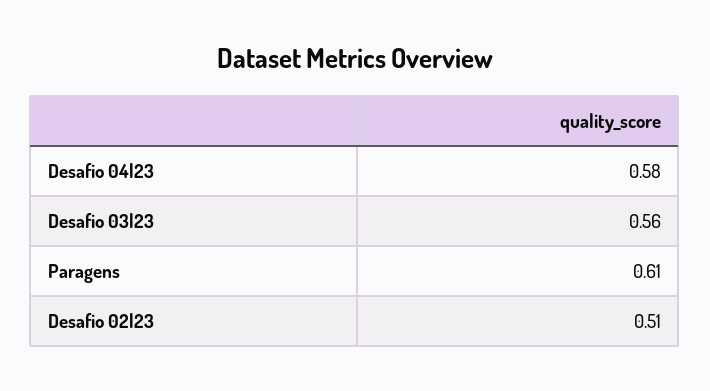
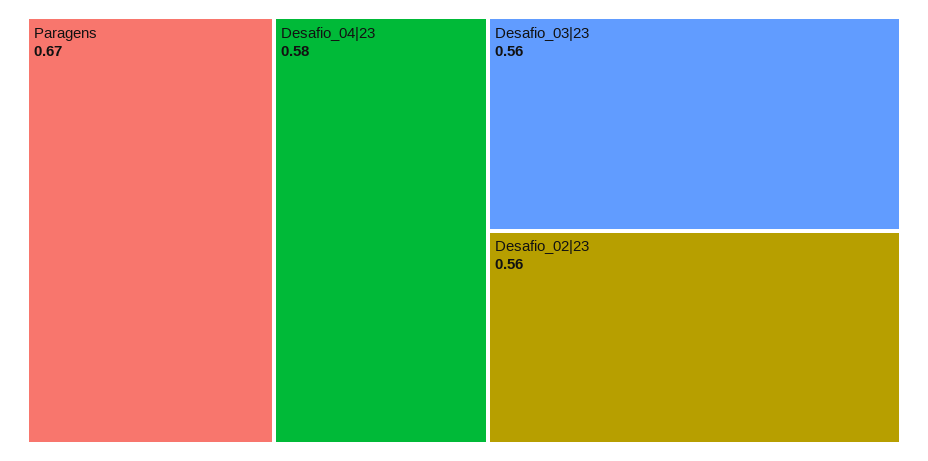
Paragens: 0.61 -> 0.67
Desafio 02|23: 0.51 -> 0.56

